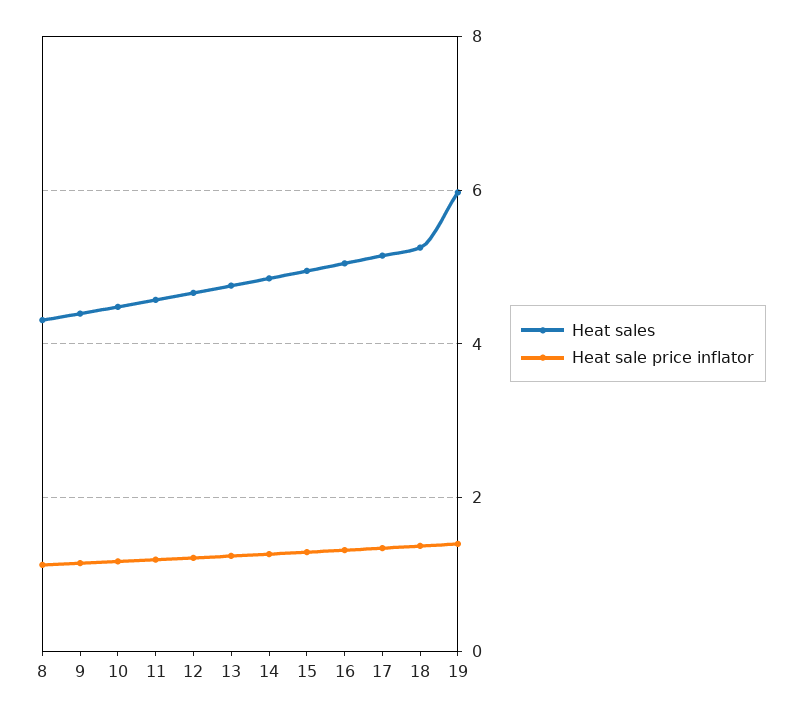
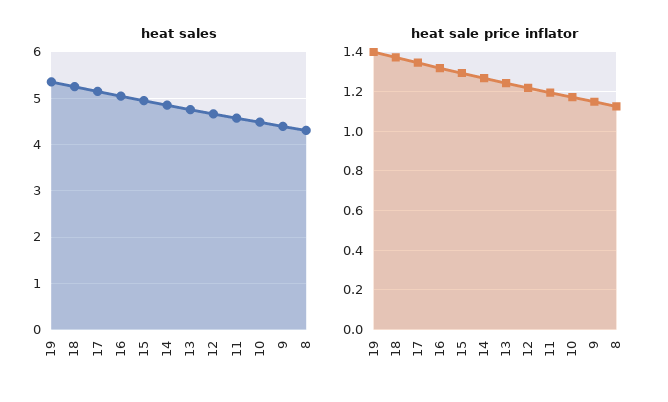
Heat sales, 19: 6 -> 5.4

